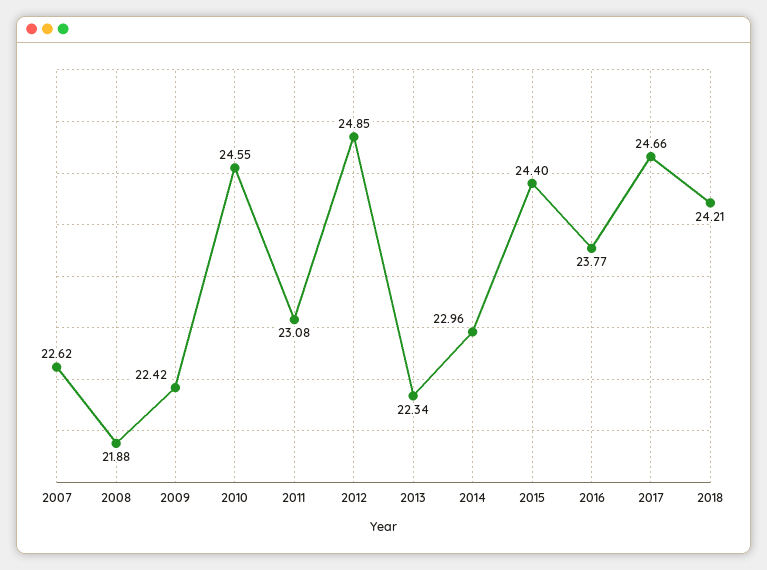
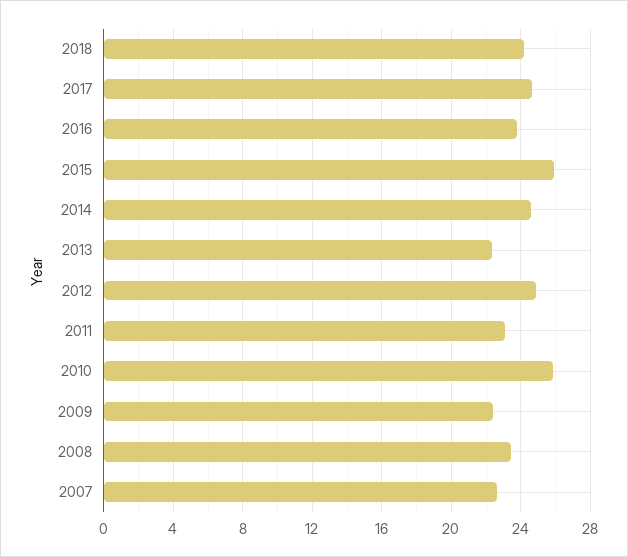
2008: 21.88 -> 23.5
2010: 24.55 -> 26
2014: 22.96 -> 24.5
2015: 24.4 -> 26

